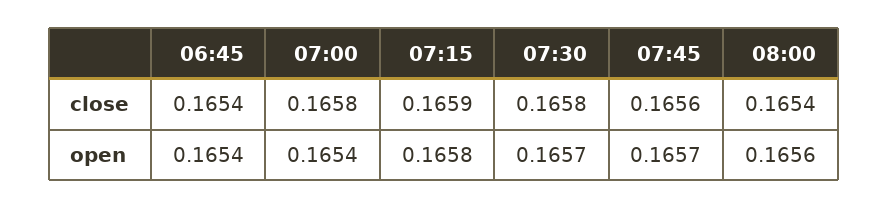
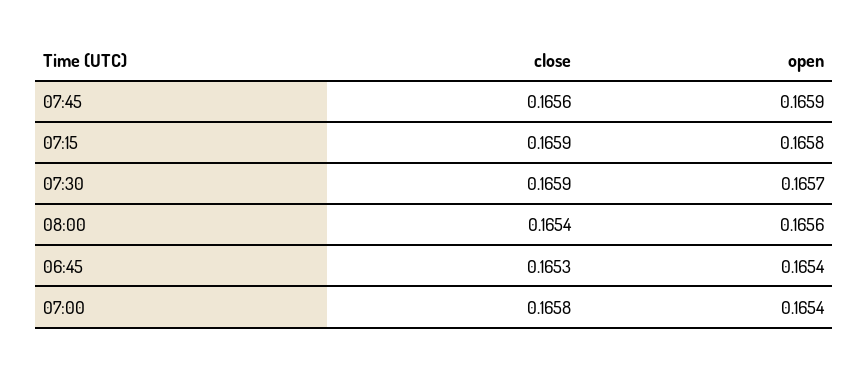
06:45, close: 0.1654 -> 0.1653
07:30, close: 0.1658 -> 0.1659
07:45, open: 0.1657 -> 0.1659

